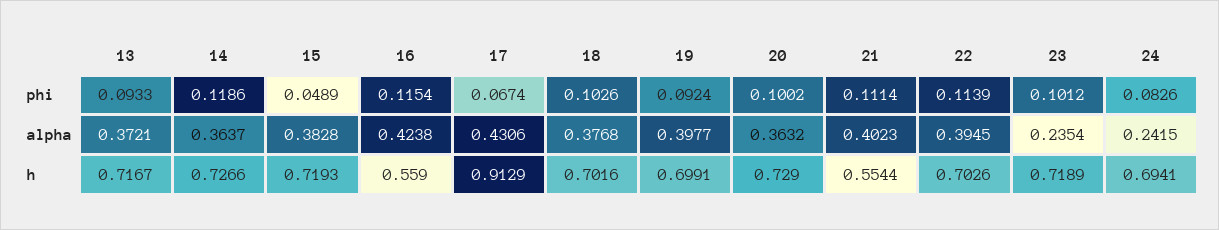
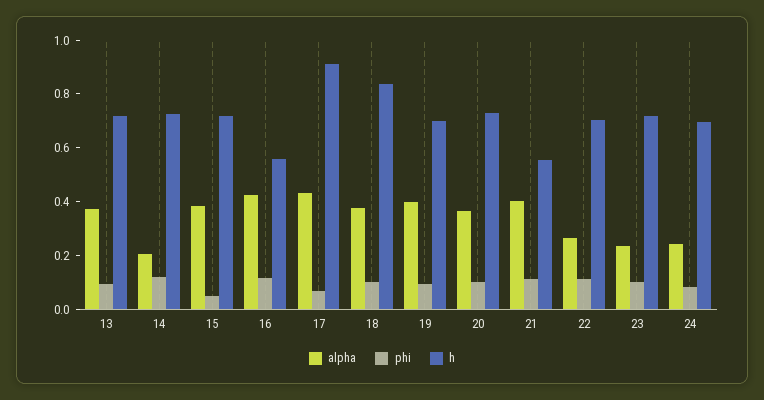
alpha, 14: 0.3637 -> 0.2
alpha, 22: 0.3945 -> 0.25
h, 18: 0.7016 -> 0.85

